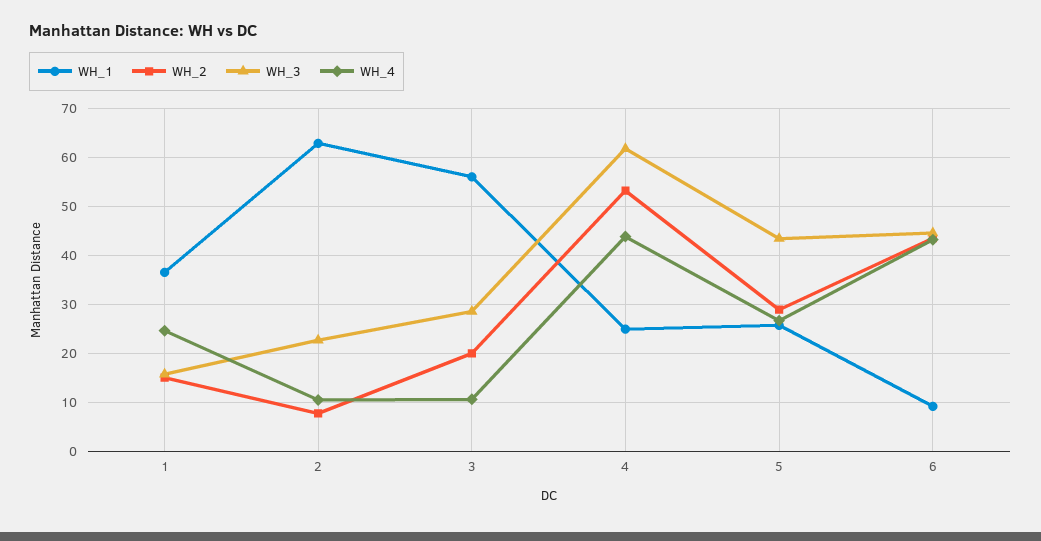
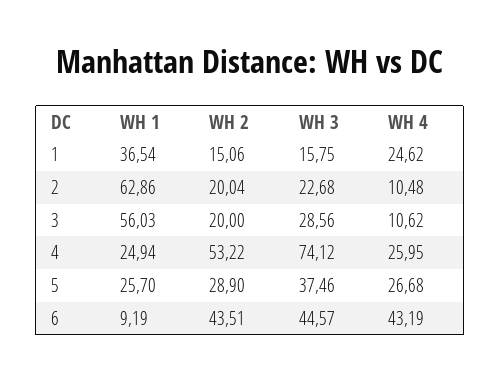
WH_2, 2: 8 -> 20.04
WH_3, 4: 62 -> 74.12
WH_4, 4: 44 -> 25.95
WH_3, 5: 44 -> 37.46

